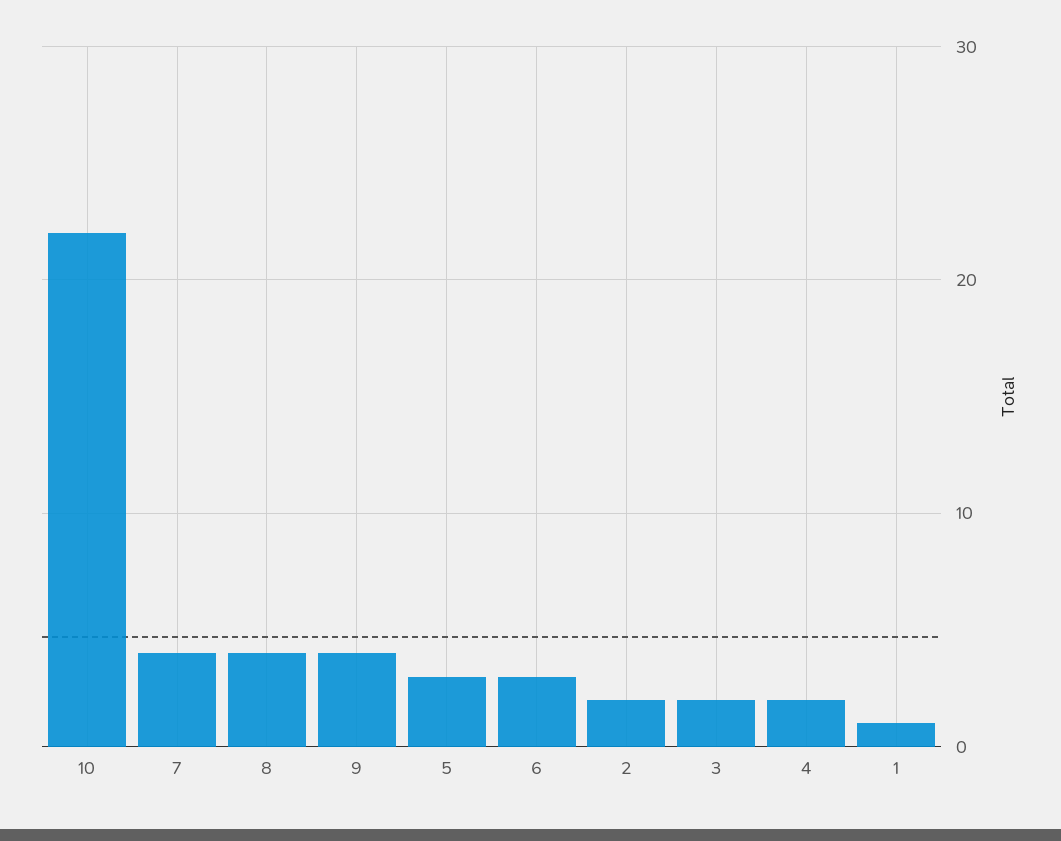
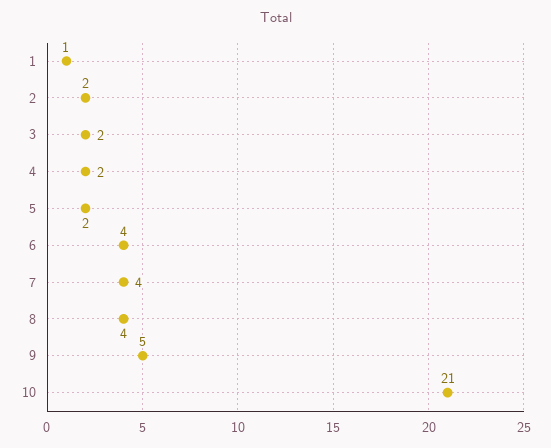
10: 22 -> 21
9: 4 -> 5
5: 3 -> 2
6: 3 -> 4

